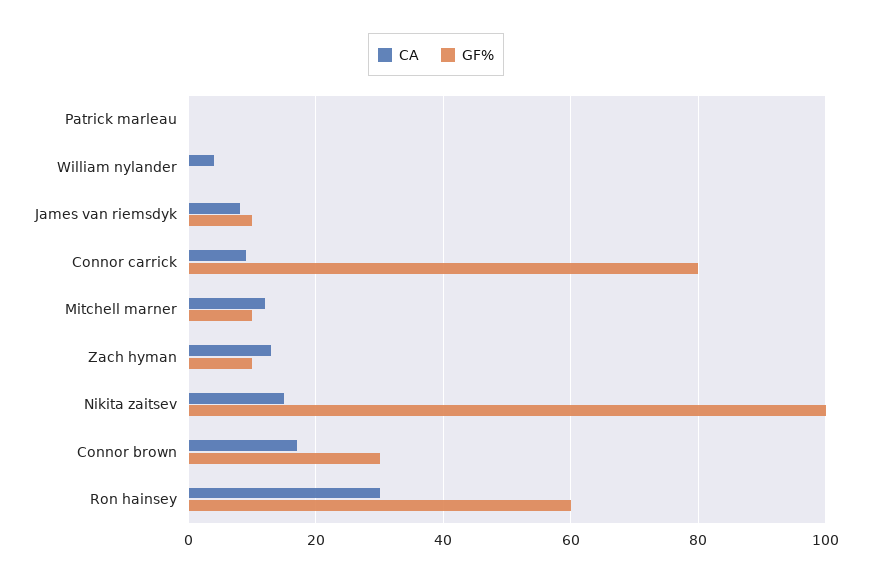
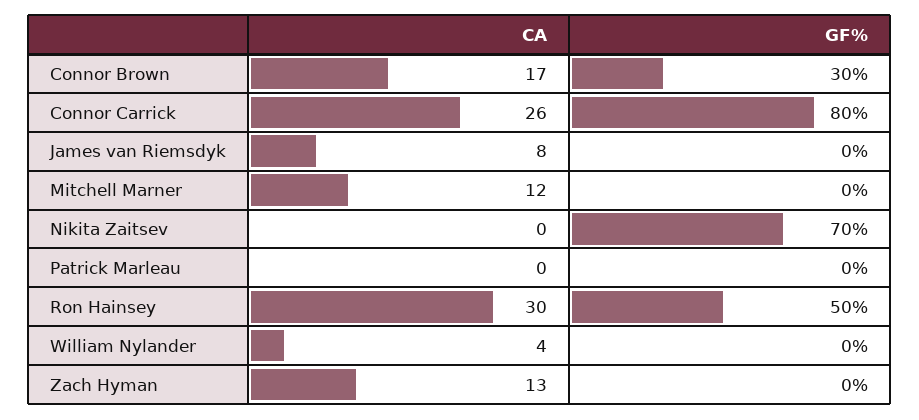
GF%, James van riemsdyk: 10 -> 0
CA, Connor carrick: 10 -> 26
GF%, Mitchell marner: 10 -> 0
GF%, Zach hyman: 10 -> 0
CA, Nikita zaitsev: 15 -> 0
GF%, Nikita zaitsev: 100 -> 70
GF%, Ron hainsey: 60 -> 50

